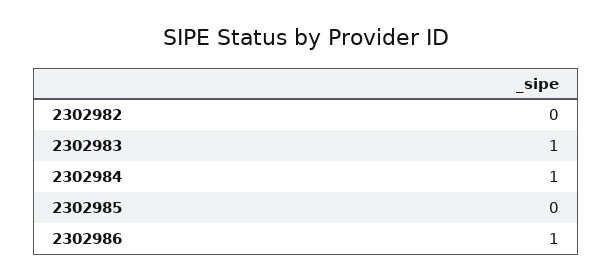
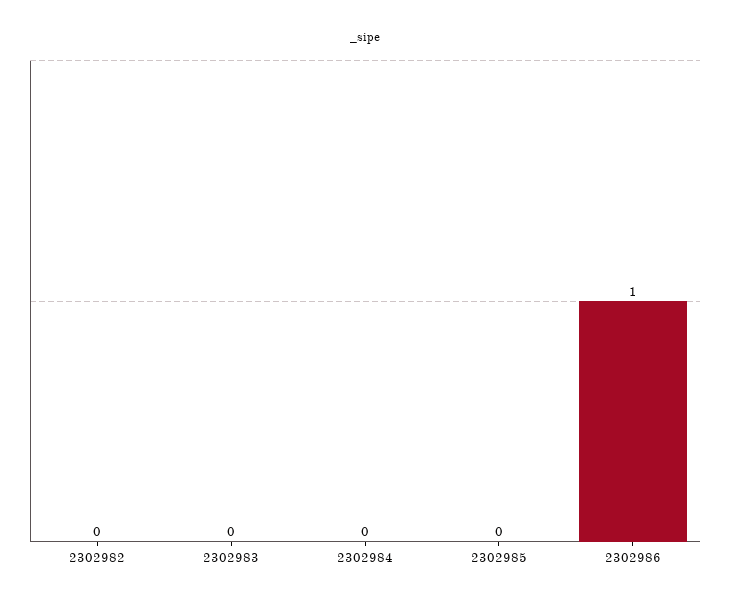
2302983: 1 -> 0
2302984: 1 -> 0

